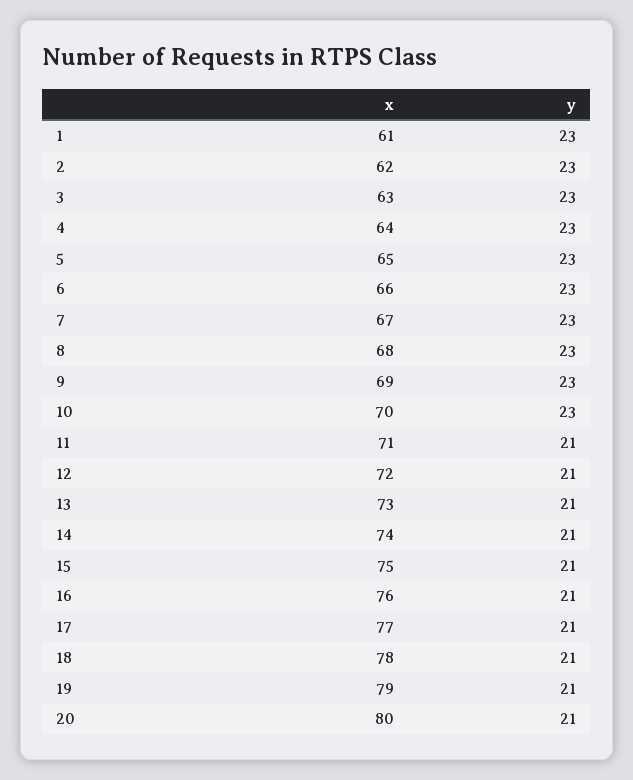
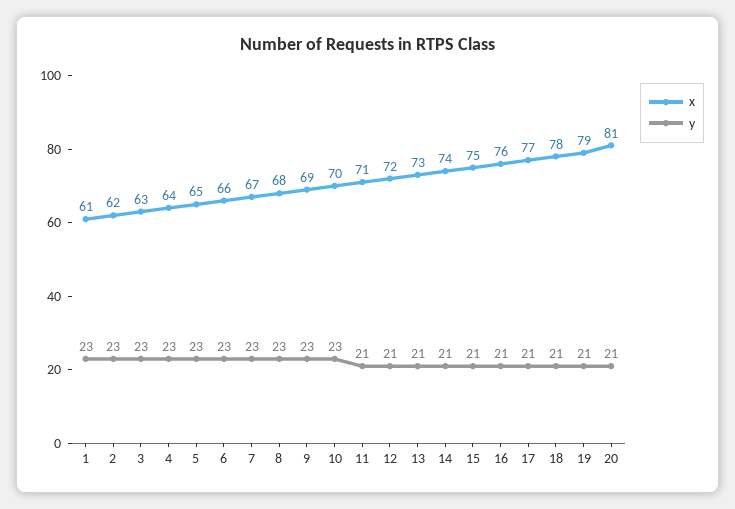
x, 20: 80 -> 81

